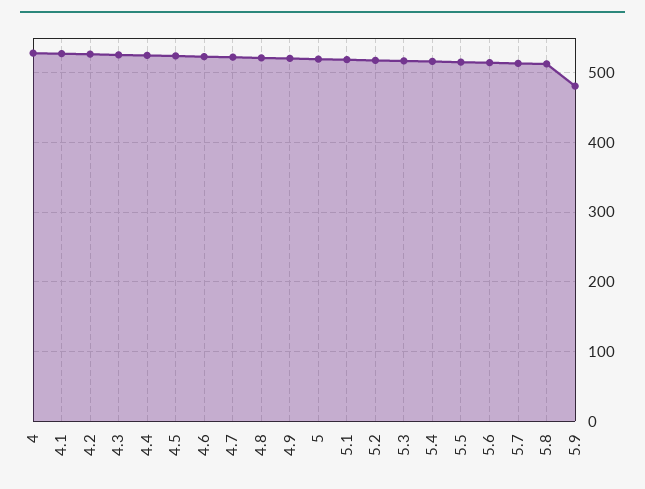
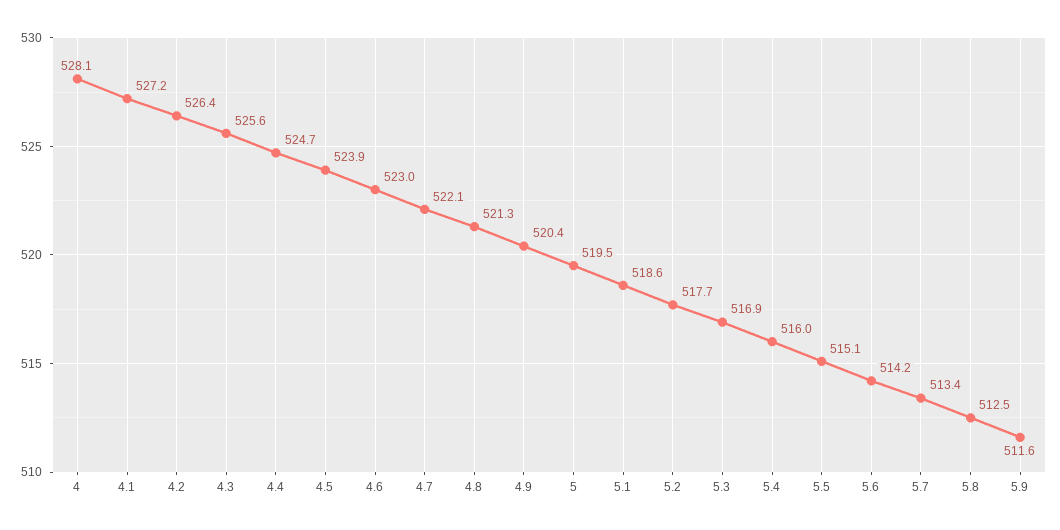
5.9: 480 -> 511.6

